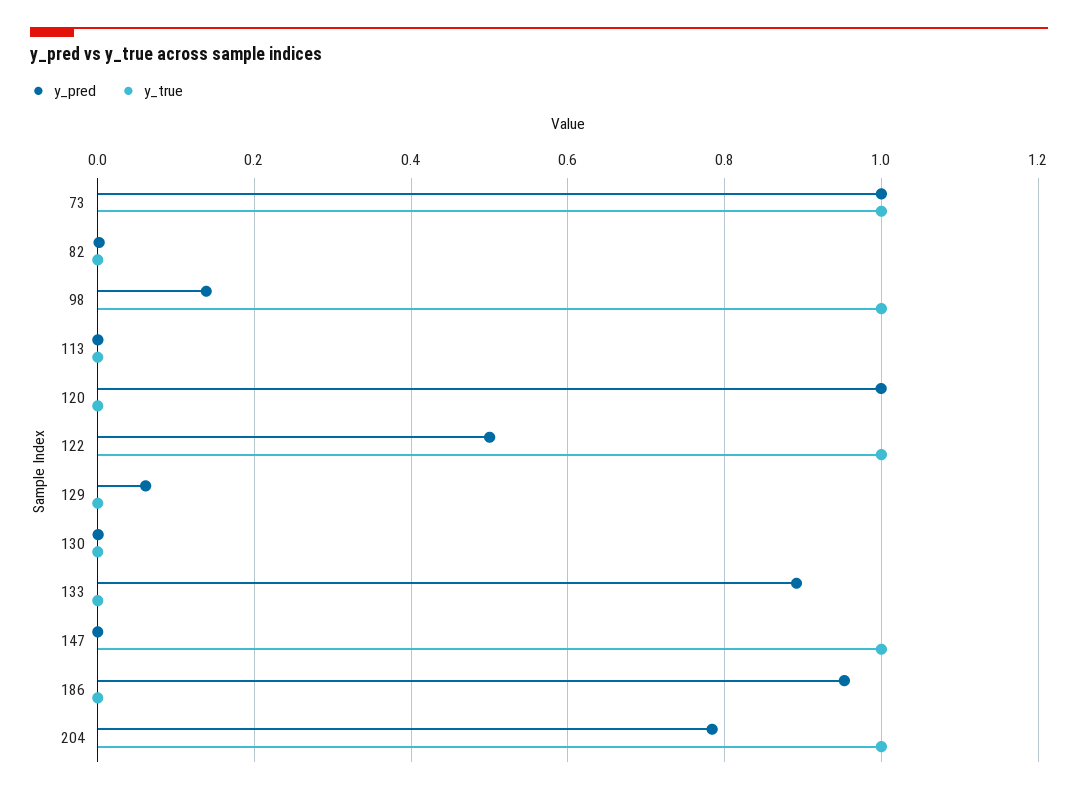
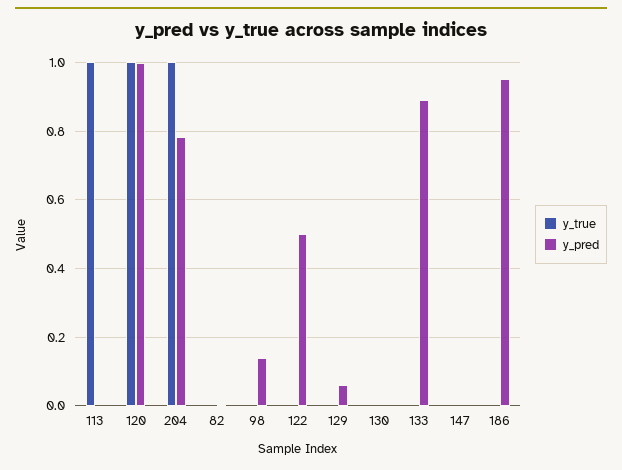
y_pred, 73: 1 -> none
y_true, 73: 1 -> none
y_true, 98: 1 -> 0
y_true, 113: 0 -> 1
y_true, 120: 0 -> 1
y_true, 122: 1 -> 0
y_true, 147: 1 -> 0

